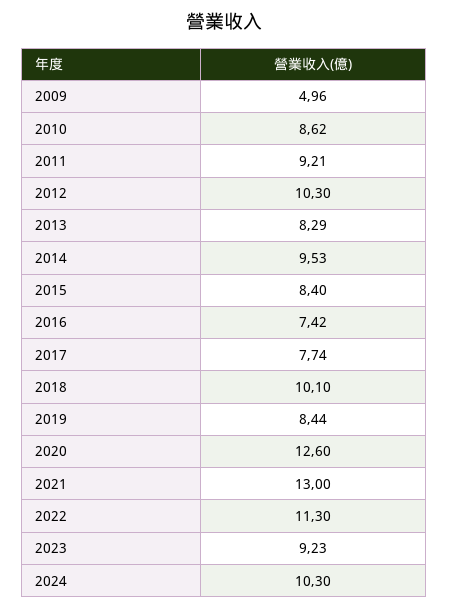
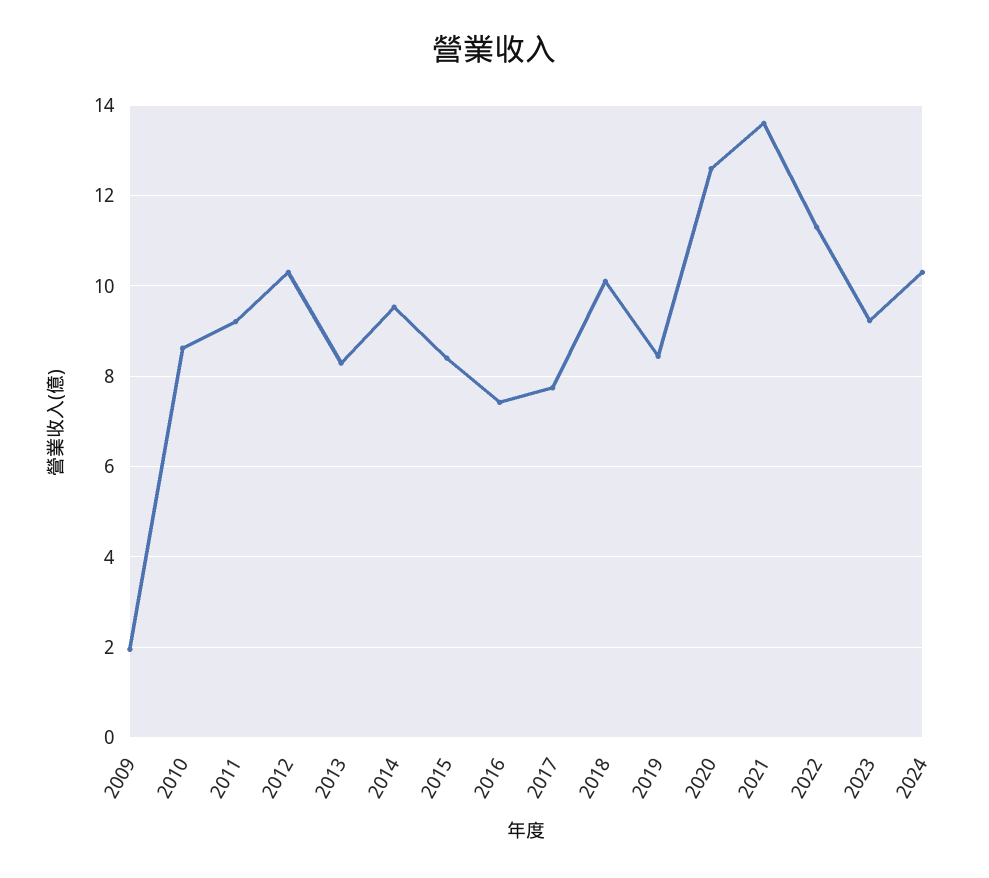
2009: 4.96 -> 2
2021: 13 -> 13.6

